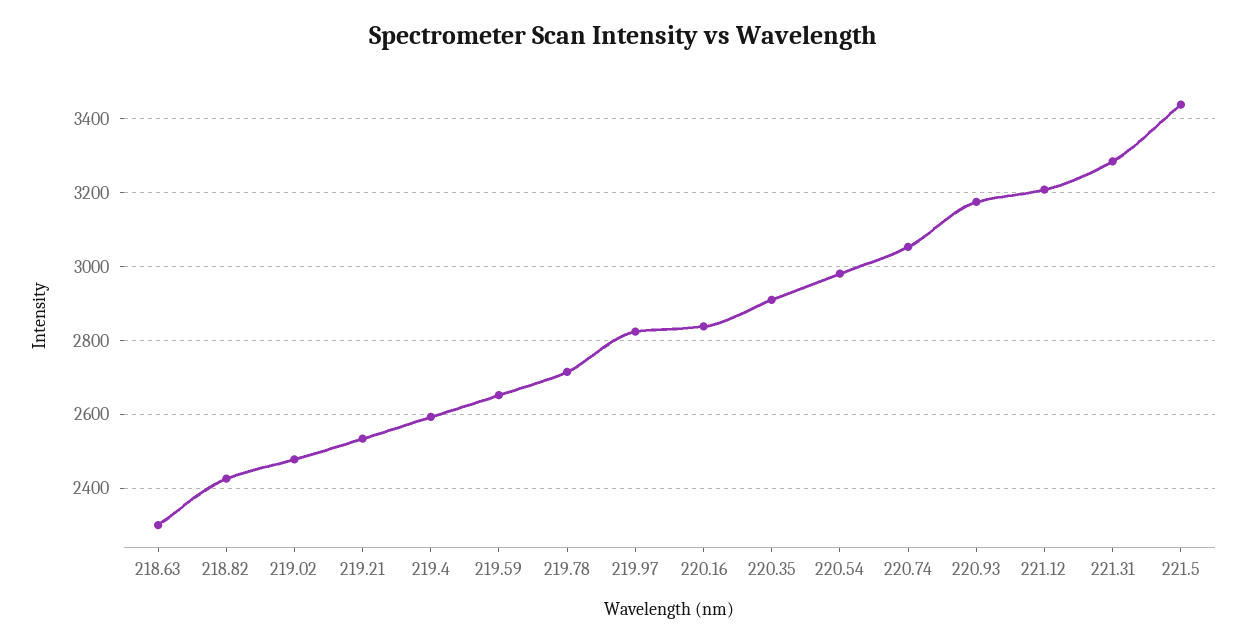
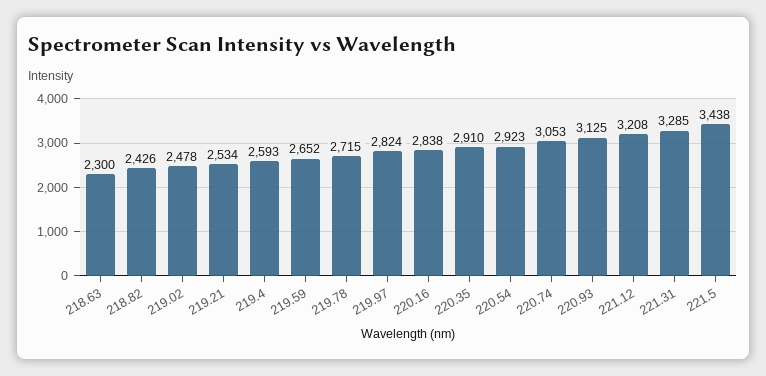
220.54: 2980 -> 2923
220.93: 3180 -> 3125

